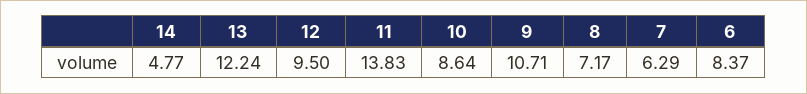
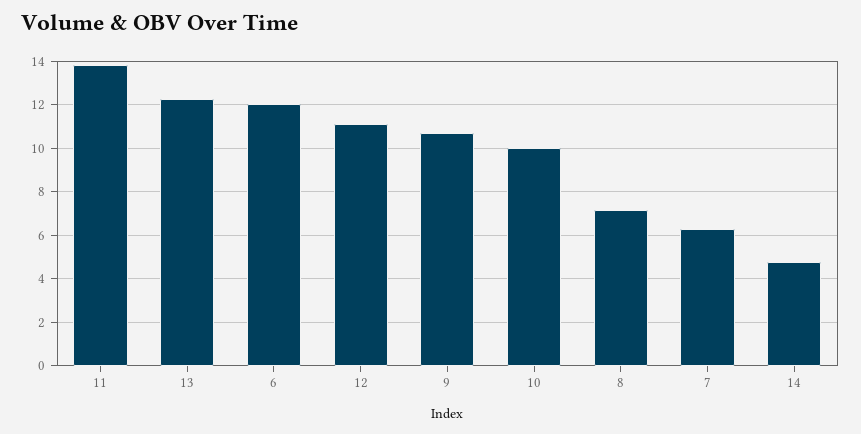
12: 9.5 -> 11
10: 8.64 -> 10
6: 8.37 -> 12

